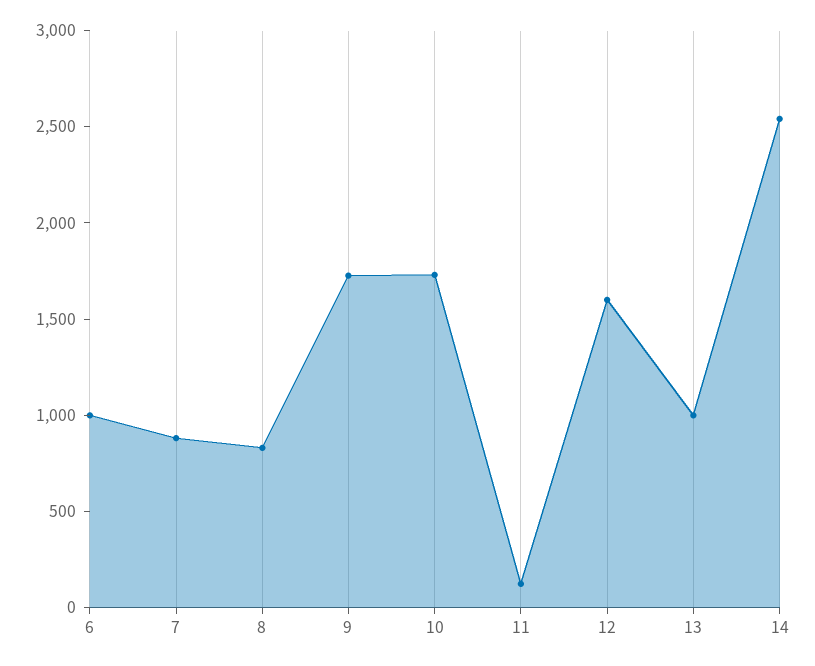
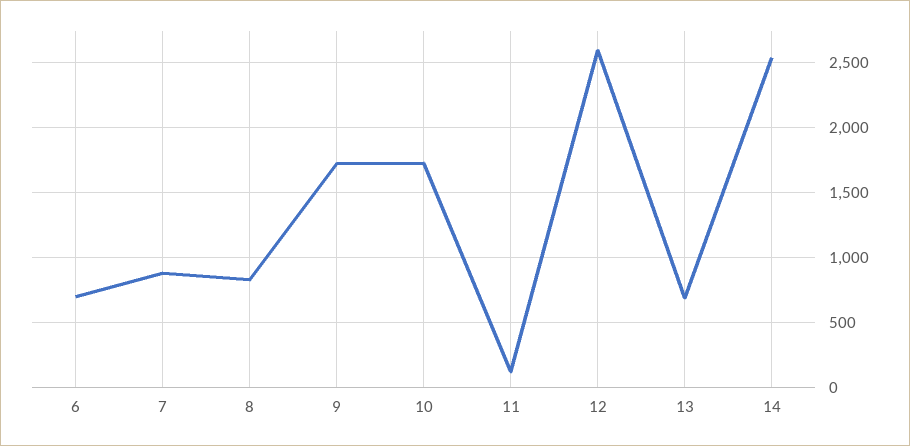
6: 1000 -> 700
12: 1600 -> 2600
13: 1000 -> 700

